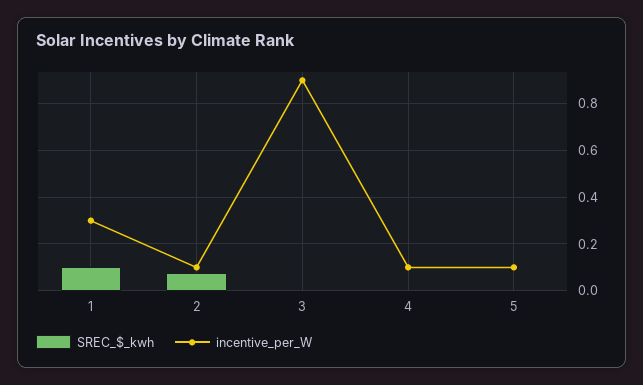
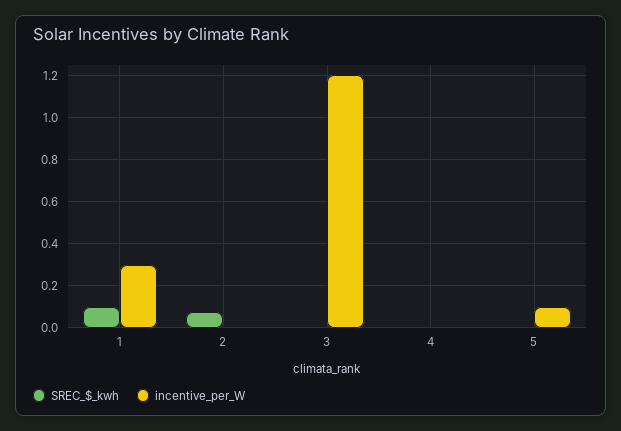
incentive_per_W, 2: 0.1 -> 0
incentive_per_W, 3: 0.9 -> 1.2
incentive_per_W, 4: 0.1 -> 0

